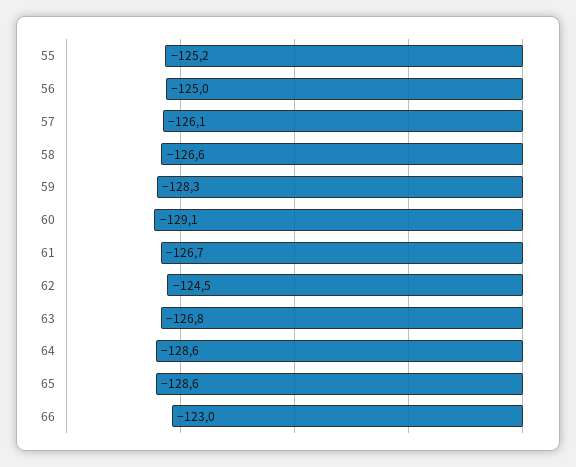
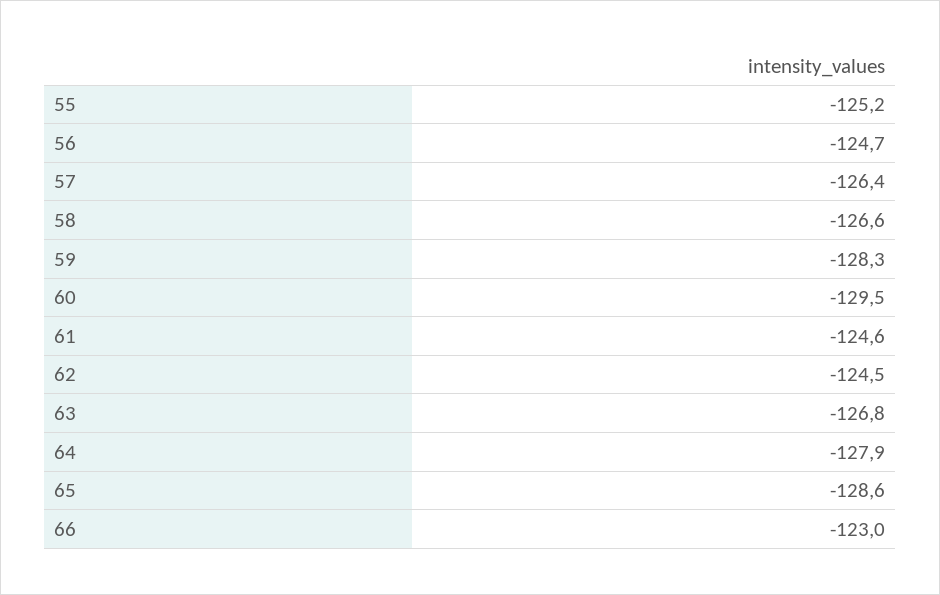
56: -125 -> -124.7
57: -126.1 -> -126.4
60: -129.1 -> -129.5
61: -126.7 -> -124.6
64: -128.6 -> -127.9

